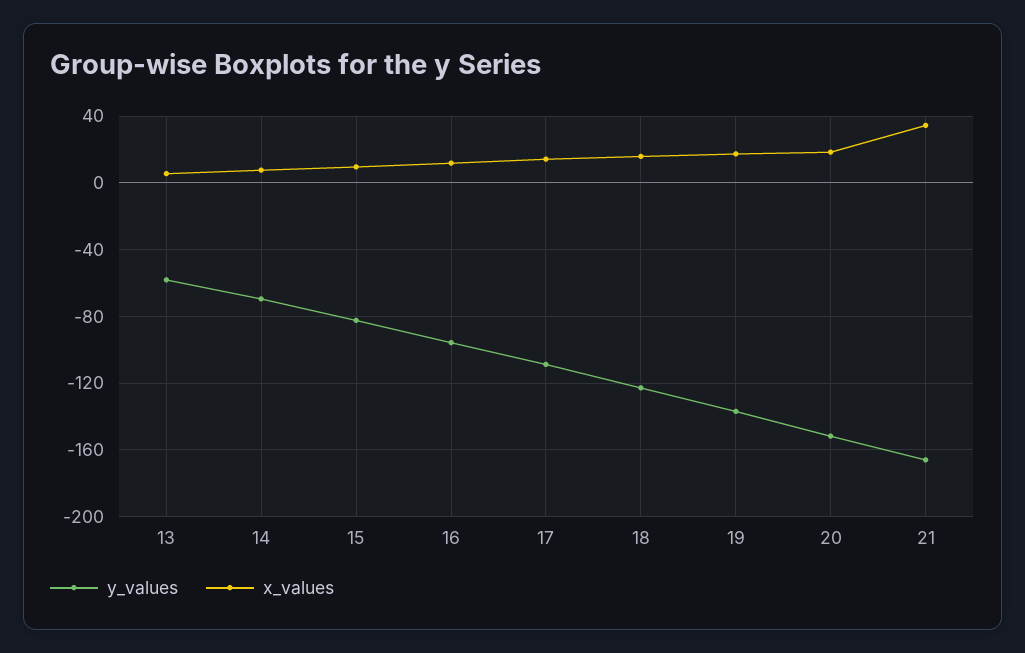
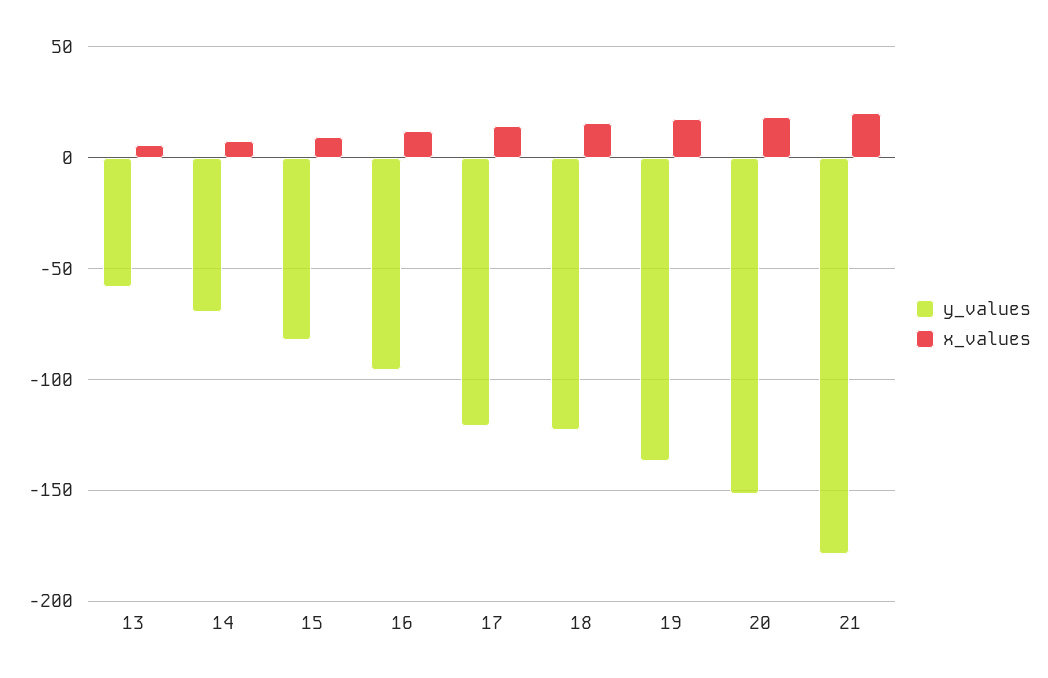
y_values, 17: -110 -> -120
y_values, 21: -165 -> -180
x_values, 21: 35 -> 20

